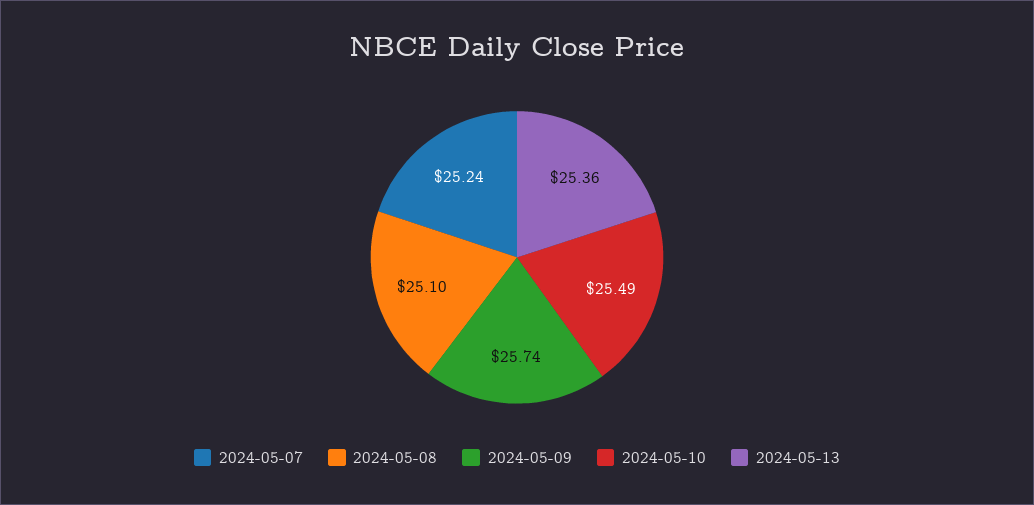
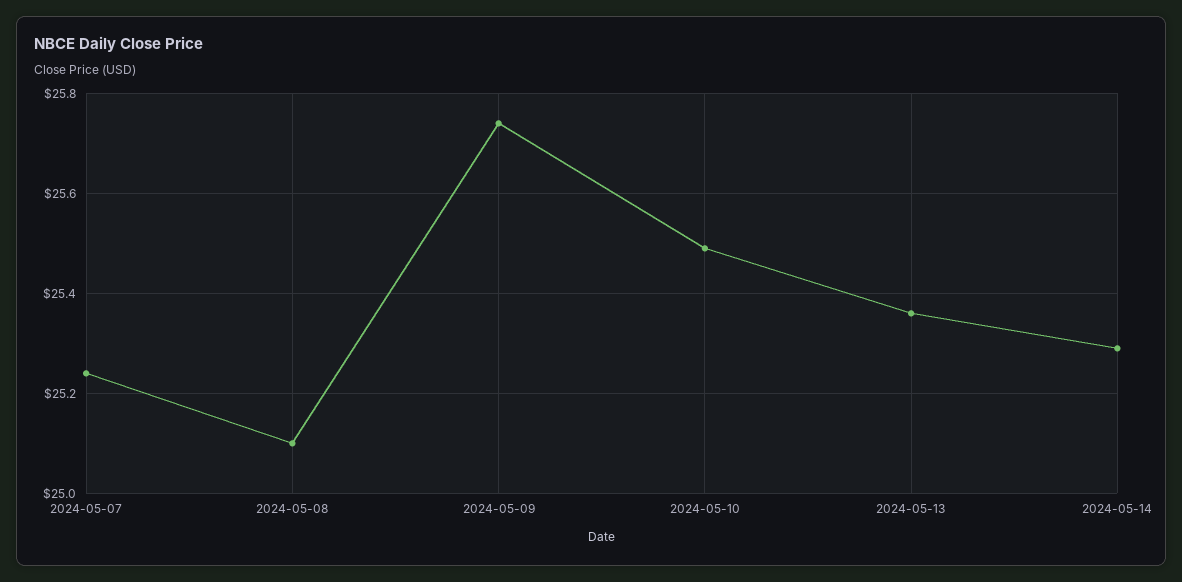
2024-05-14: none -> 25.3

